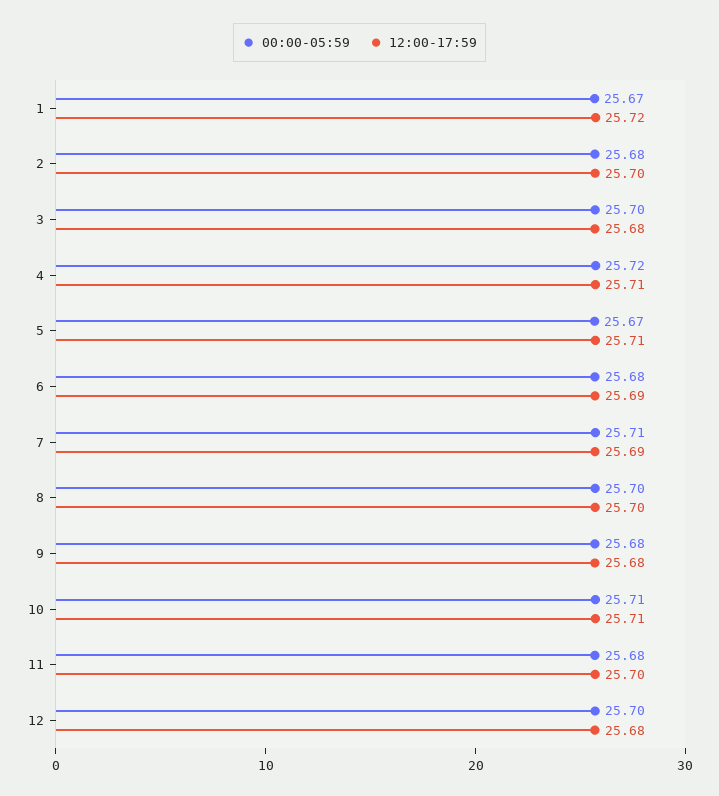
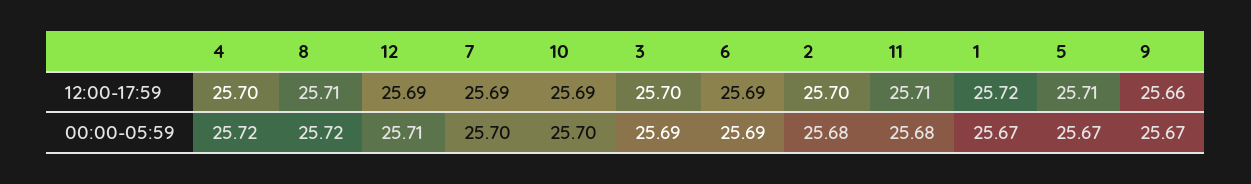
00:00-05:59, 3: 25.7 -> 25.69
12:00-17:59, 3: 25.68 -> 25.7
12:00-17:59, 4: 25.71 -> 25.7
00:00-05:59, 6: 25.68 -> 25.69
00:00-05:59, 7: 25.71 -> 25.7
00:00-05:59, 8: 25.7 -> 25.72
12:00-17:59, 8: 25.7 -> 25.71
00:00-05:59, 9: 25.68 -> 25.67
12:00-17:59, 9: 25.68 -> 25.66
00:00-05:59, 10: 25.71 -> 25.7
12:00-17:59, 10: 25.71 -> 25.69
12:00-17:59, 11: 25.7 -> 25.71
00:00-05:59, 12: 25.7 -> 25.71
12:00-17:59, 12: 25.68 -> 25.69

